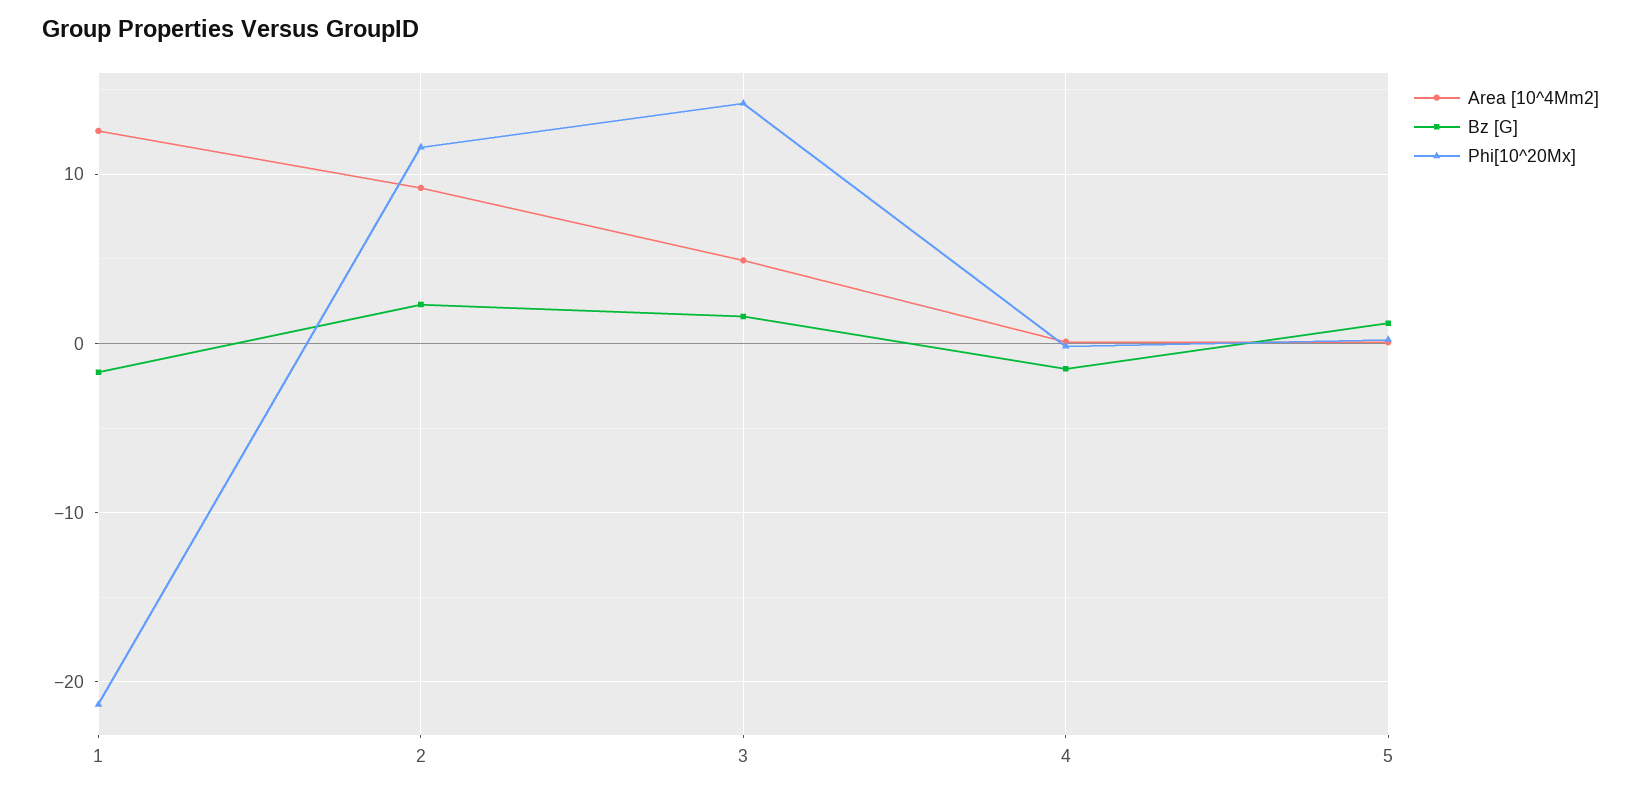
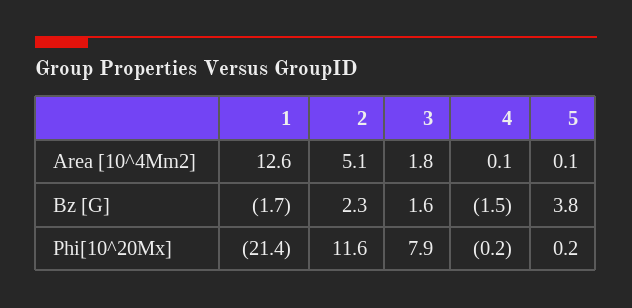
Area [10^4Mm2], 2: 9 -> 5.1
Area [10^4Mm2], 3: 5 -> 1.8
Phi[10^20Mx], 3: 14 -> 7.9
Bz [G], 5: 1 -> 3.8

